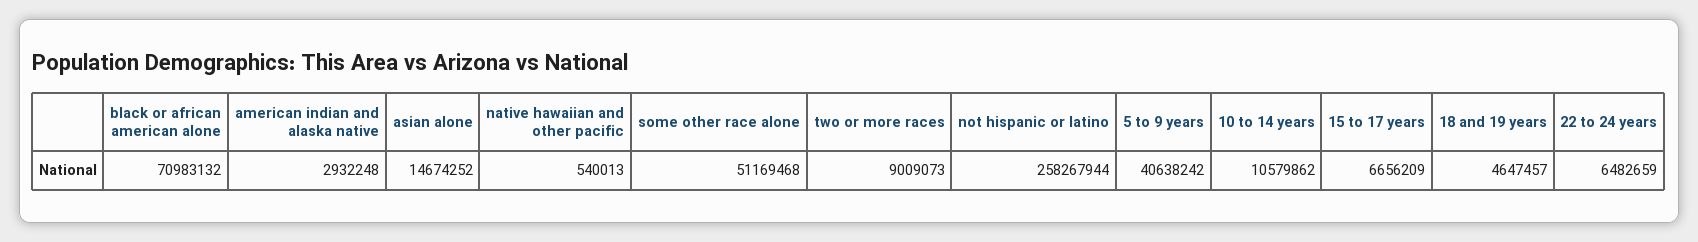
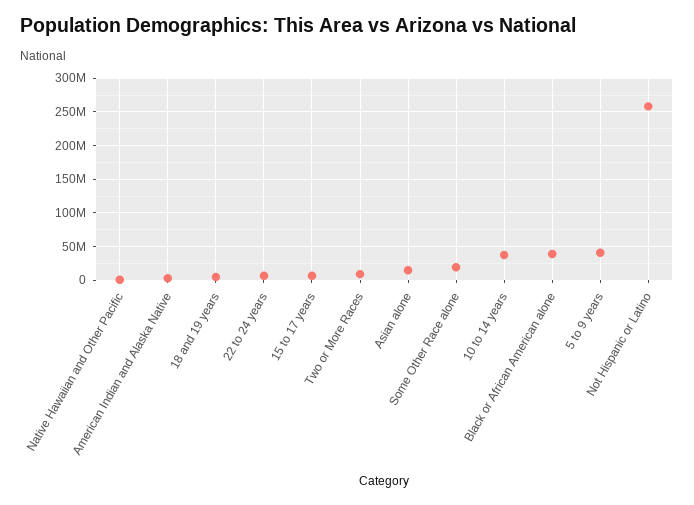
black or african american alone: 70983132 -> 40000000
some other race alone: 51169468 -> 20000000
10 to 14 years: 10579862 -> 40000000

